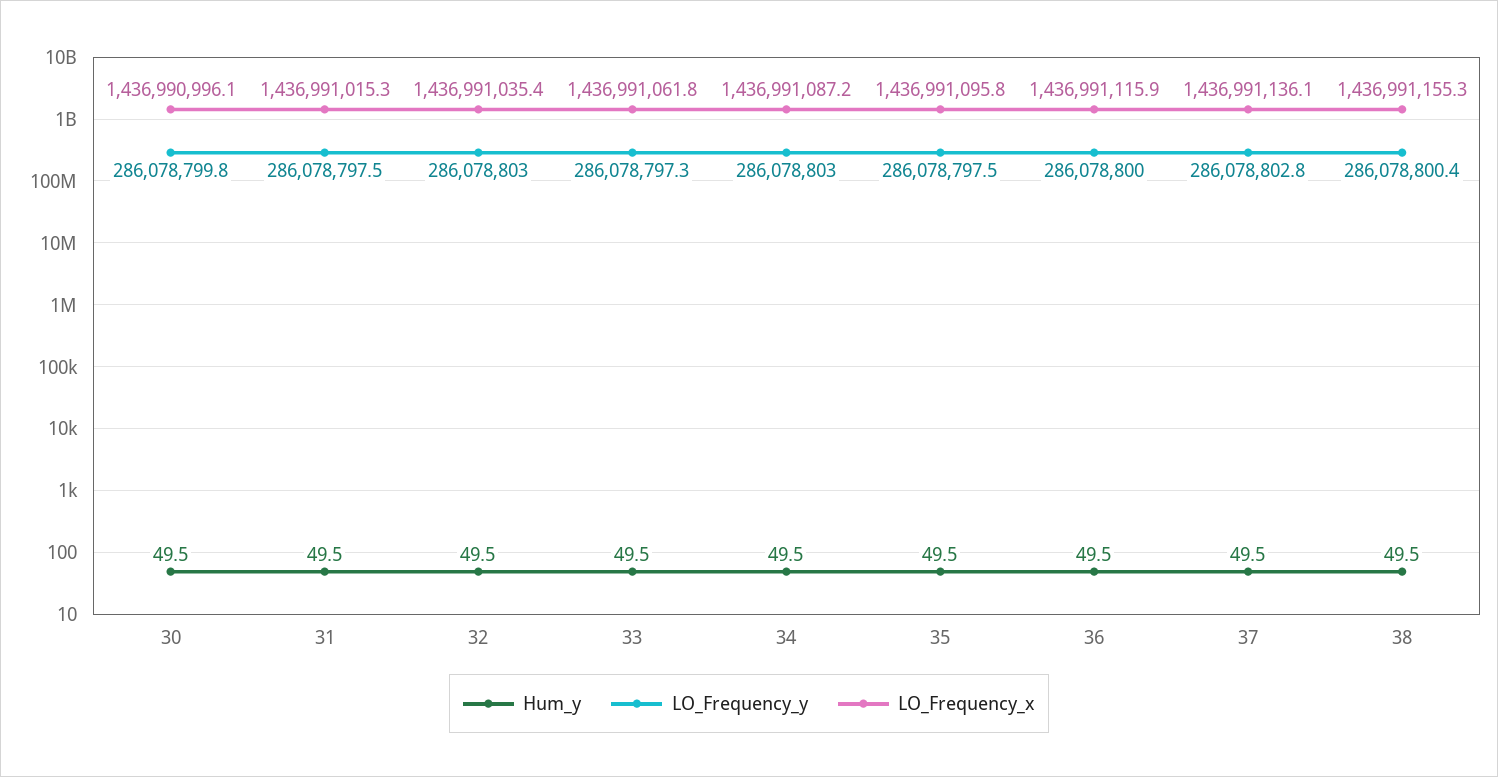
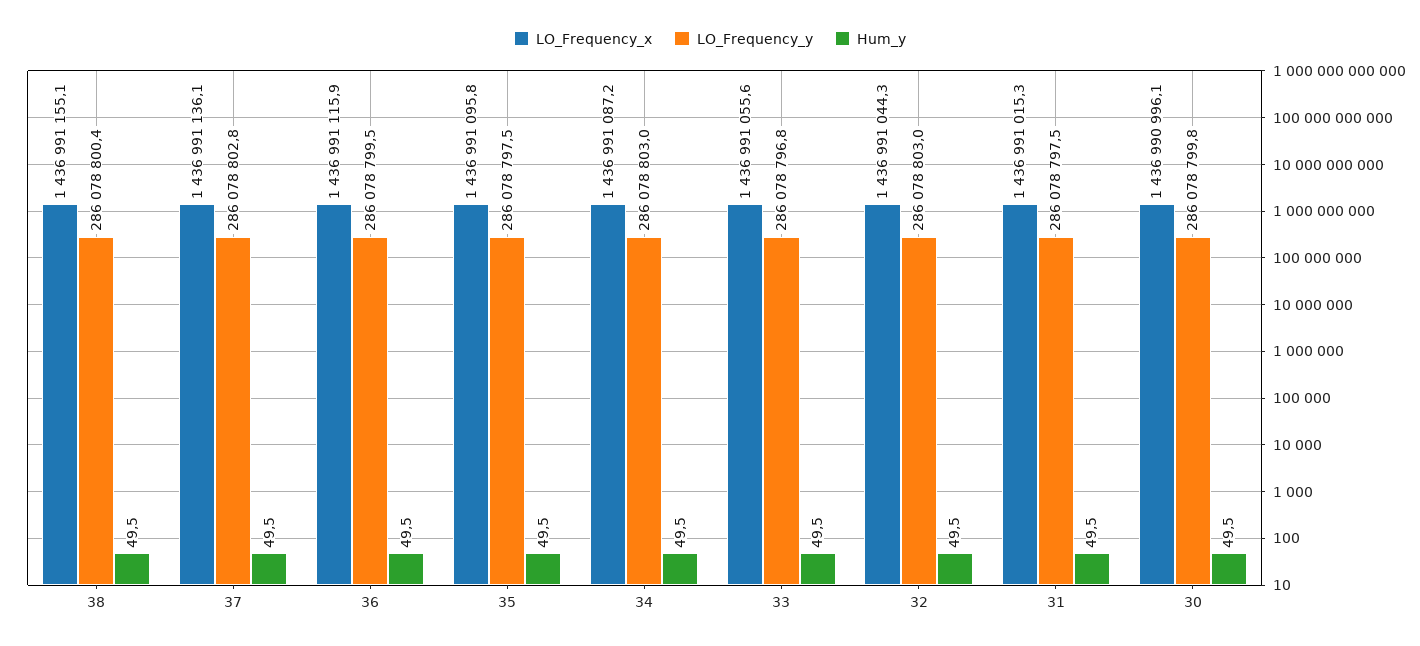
LO_Frequency_x, 32: 1436991035.4 -> 1436991044.3
LO_Frequency_y, 33: 286078797.3 -> 286078796.8
LO_Frequency_x, 33: 1436991061.8 -> 1436991055.6
LO_Frequency_y, 36: 286078800 -> 286078799.5
LO_Frequency_x, 38: 1436991155.3 -> 1436991155.1

